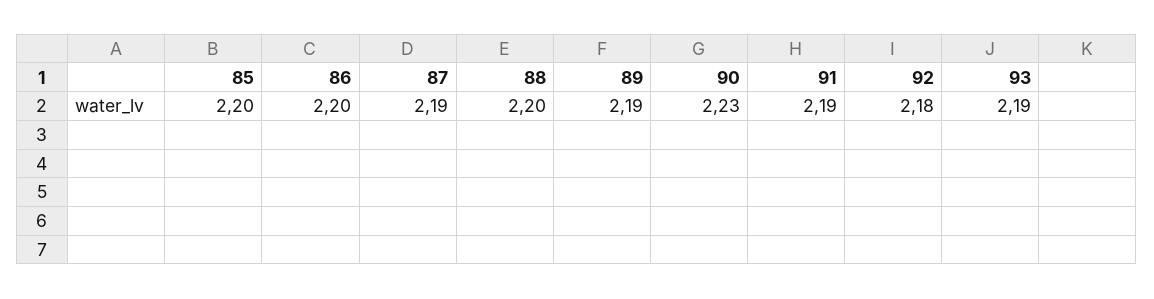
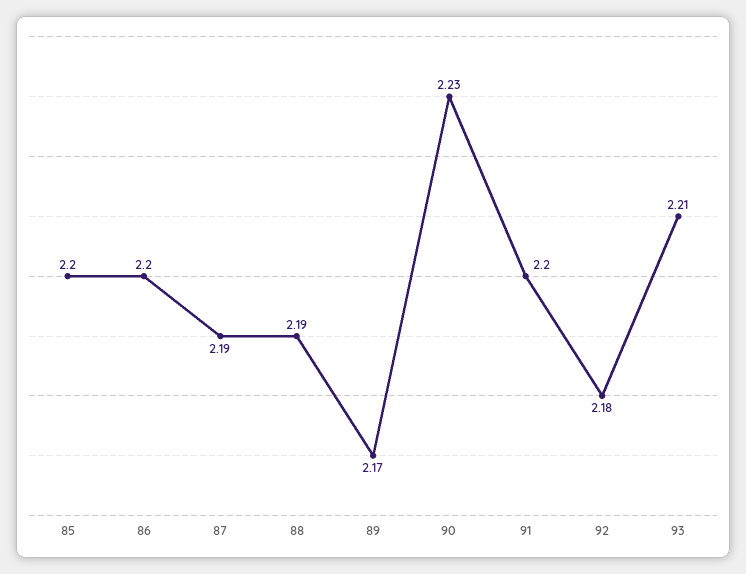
88: 2.2 -> 2.19
89: 2.19 -> 2.17
91: 2.19 -> 2.2
93: 2.19 -> 2.21

